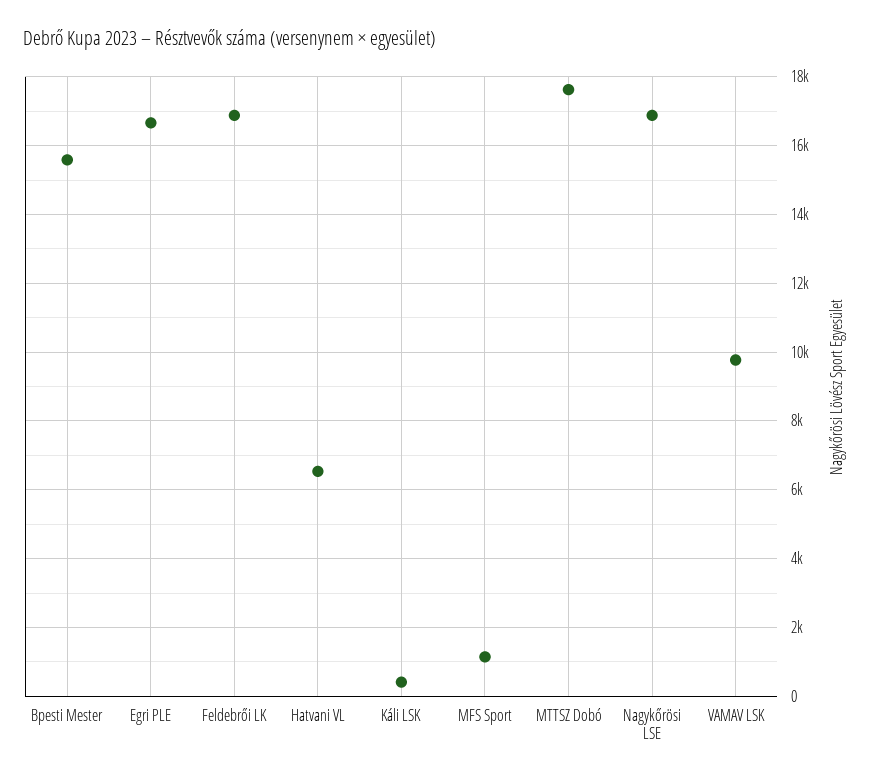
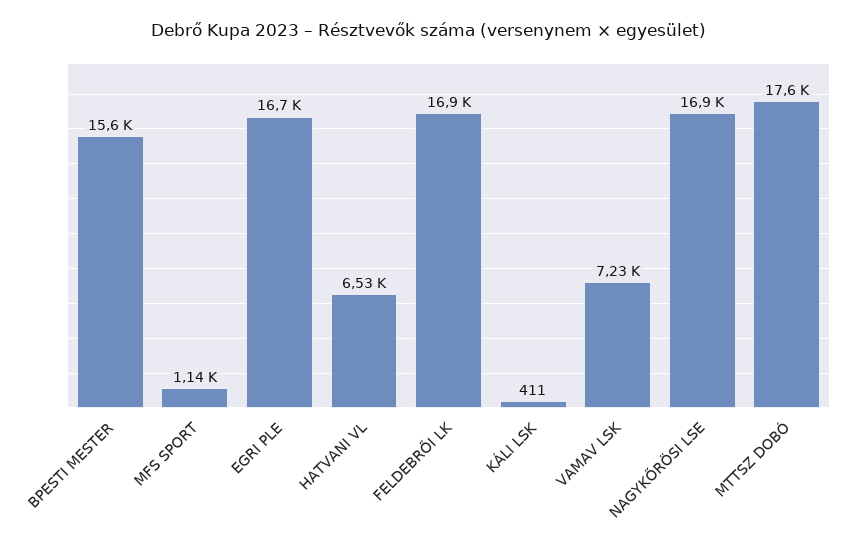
VAMAV LSK: 9800 -> 7230

